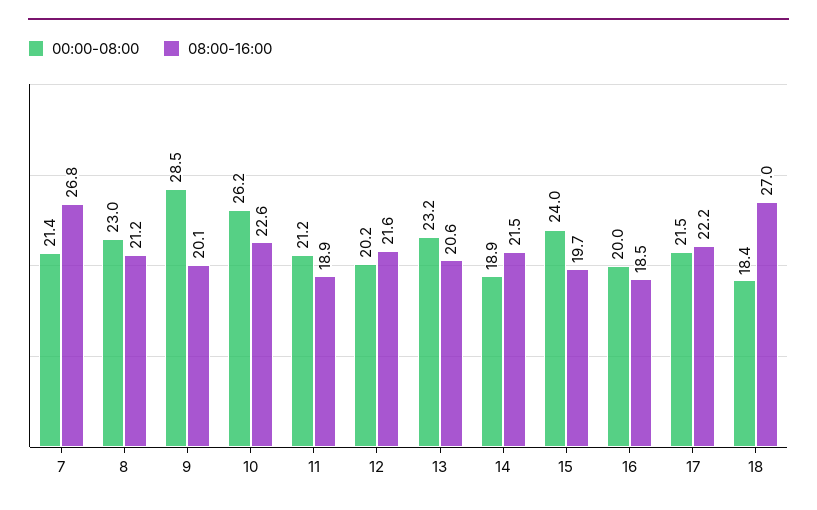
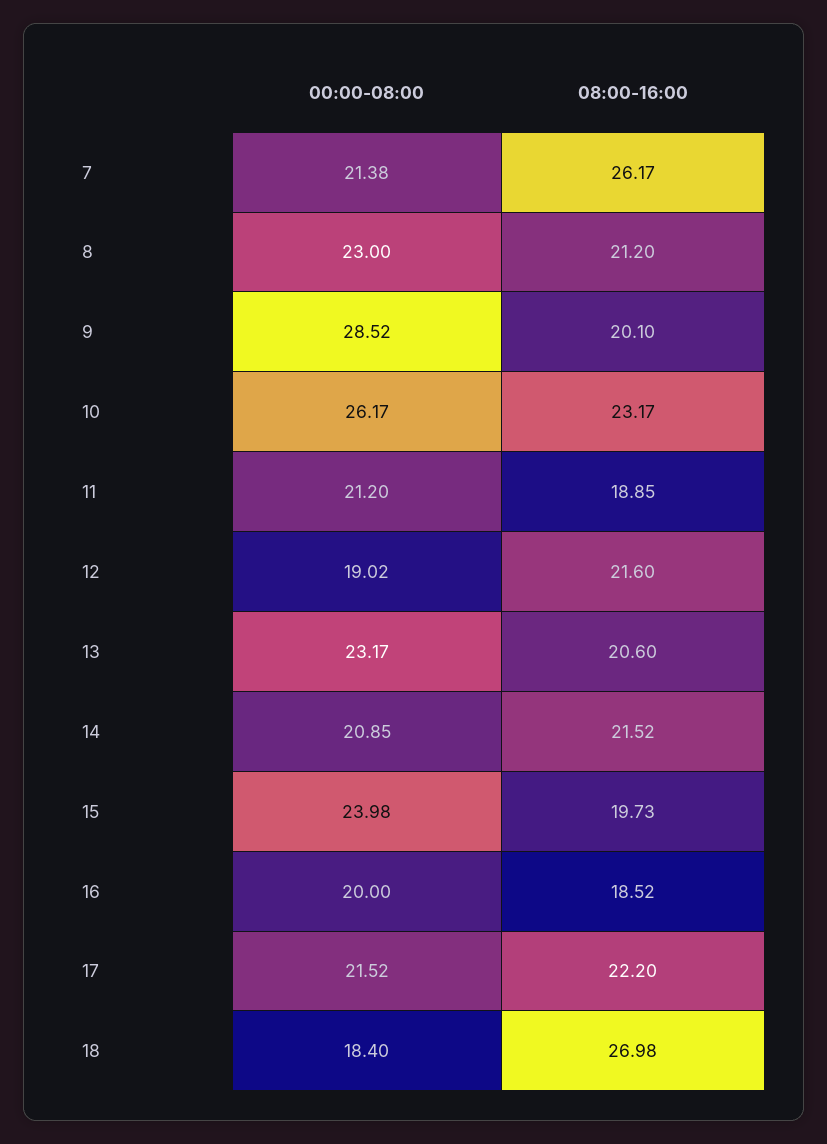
08:00-16:00, 7: 26.8 -> 26.17
08:00-16:00, 10: 22.6 -> 23.17
00:00-08:00, 12: 20.2 -> 19.02
00:00-08:00, 14: 18.9 -> 20.85

